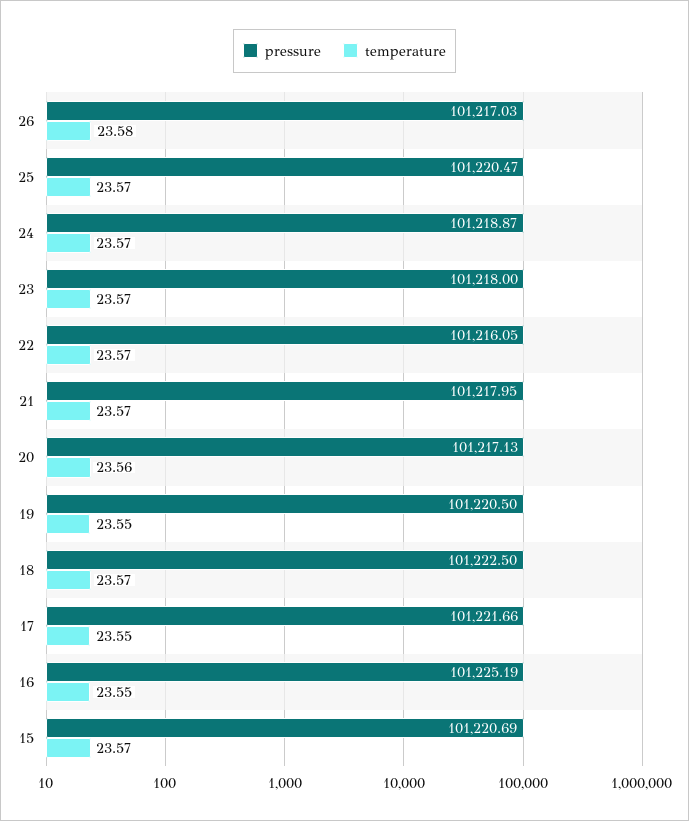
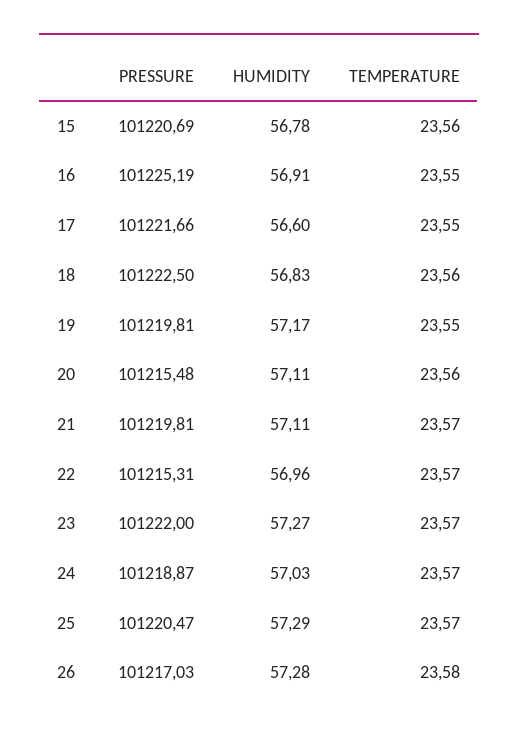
pressure, 23: 101218 -> 101222
pressure, 22: 101216.05 -> 101215.31
pressure, 21: 101217.95 -> 101219.81
pressure, 20: 101217.13 -> 101215.48
pressure, 19: 101220.5 -> 101219.81
temperature, 18: 23.57 -> 23.56
temperature, 15: 23.57 -> 23.56
HUMIDITY, 15: none -> 56.78
HUMIDITY, 16: none -> 56.91
HUMIDITY, 17: none -> 56.6
HUMIDITY, 18: none -> 56.83
HUMIDITY, 19: none -> 57.17
HUMIDITY, 20: none -> 57.11
HUMIDITY, 21: none -> 57.11
HUMIDITY, 22: none -> 56.96
HUMIDITY, 23: none -> 57.27
HUMIDITY, 24: none -> 57.03
HUMIDITY, 25: none -> 57.29
HUMIDITY, 26: none -> 57.28

